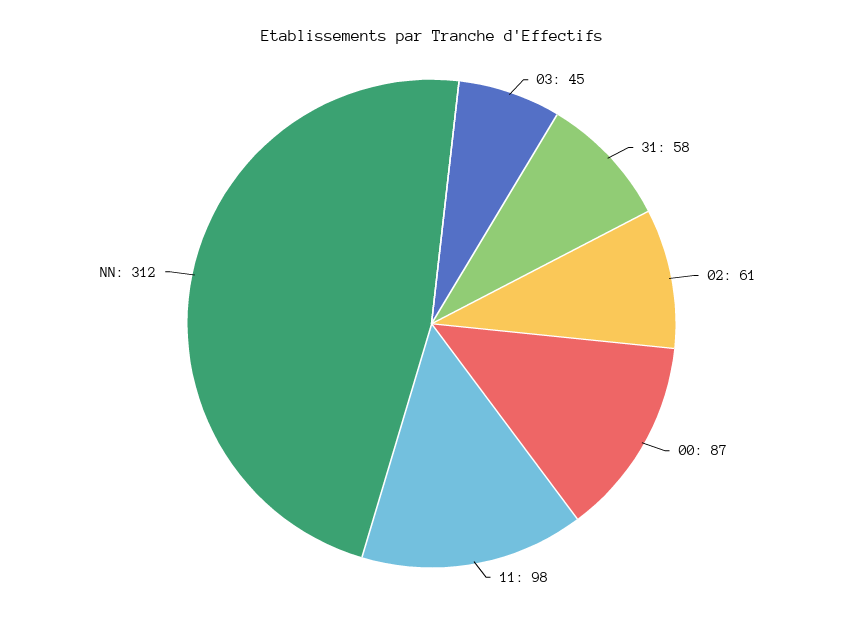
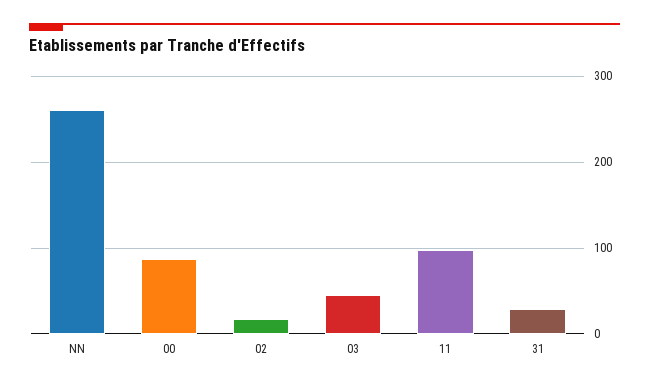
31: 58 -> 30
02: 61 -> 20
NN: 312 -> 260

